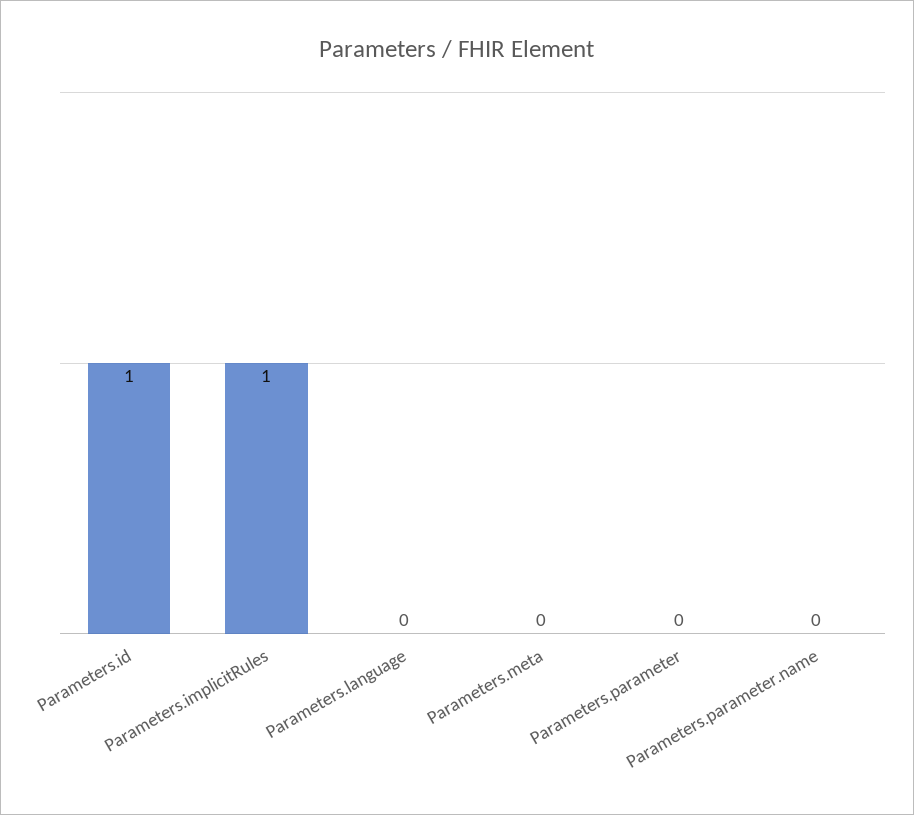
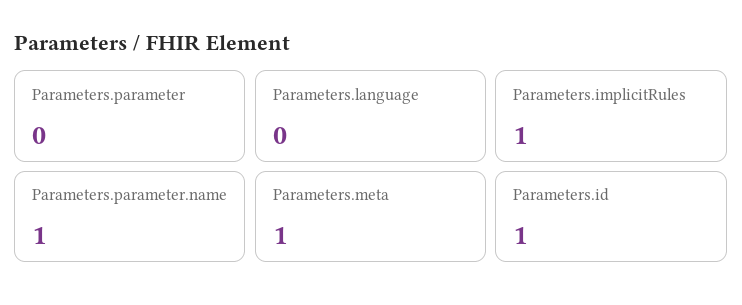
Parameters.meta: 0 -> 1
Parameters.parameter.name: 0 -> 1

